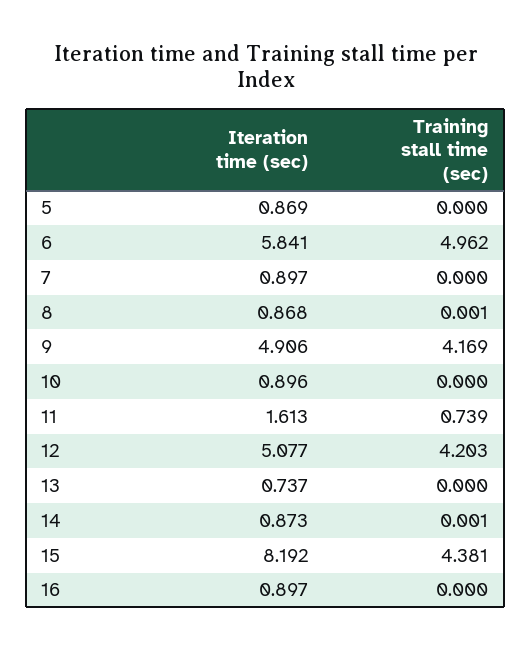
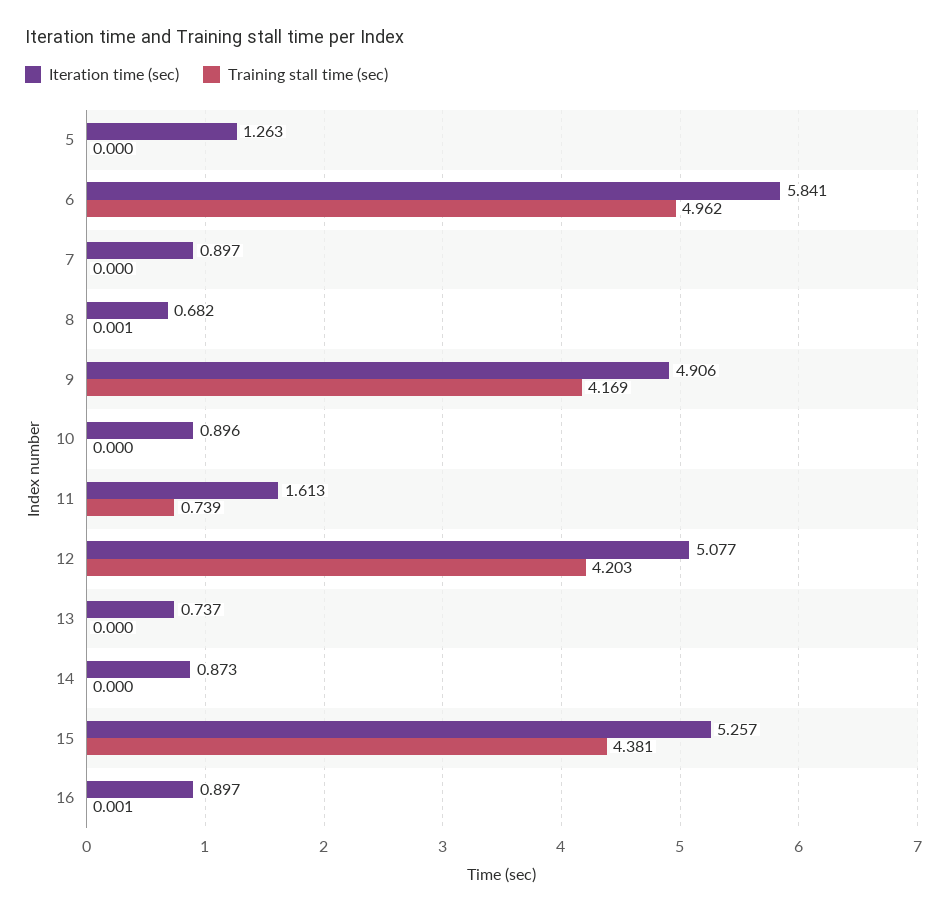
Iteration time (sec), 5: 0.869 -> 1.263
Iteration time (sec), 8: 0.868 -> 0.682
Training stall time (sec), 14: 0.001 -> 0
Iteration time (sec), 15: 8.192 -> 5.257
Training stall time (sec), 16: 0 -> 0.001

